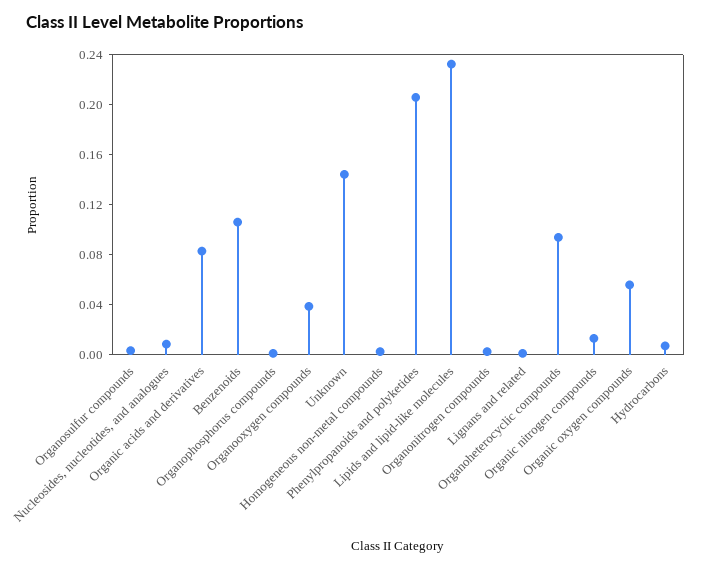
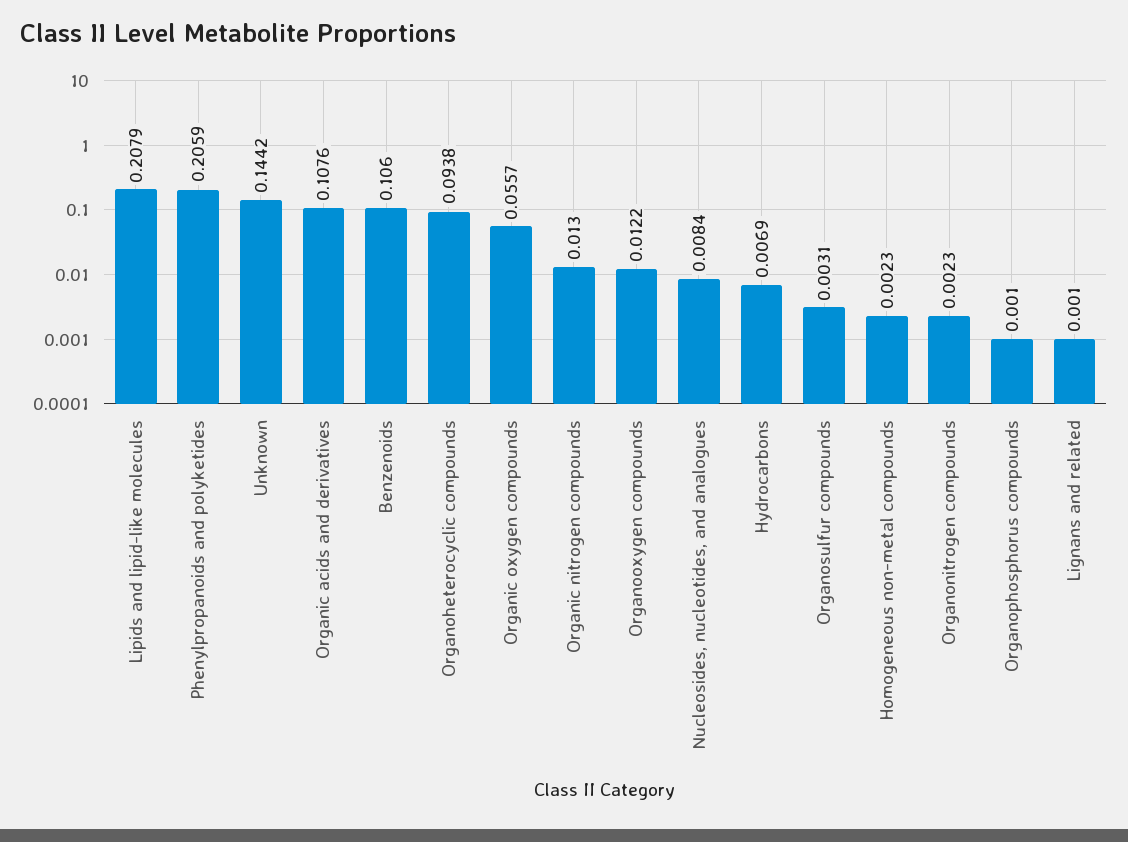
Organic acids and derivatives: 0.08 -> 0.1076
Organooxygen compounds: 0.04 -> 0.0122
Lipids and lipid-like molecules: 0.23 -> 0.2079

